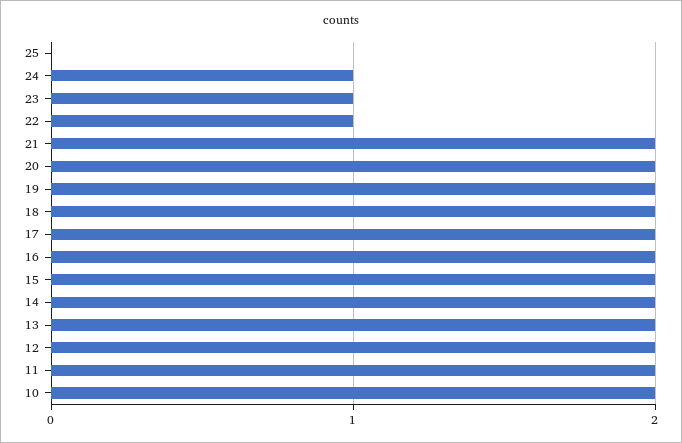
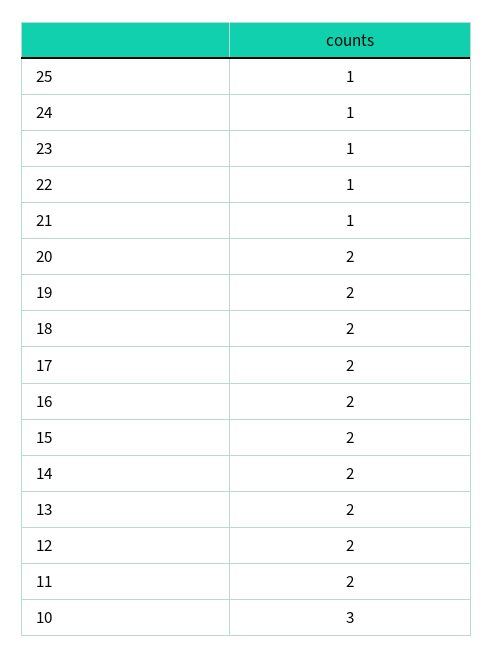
25: 0 -> 1
21: 2 -> 1
10: 2 -> 3

